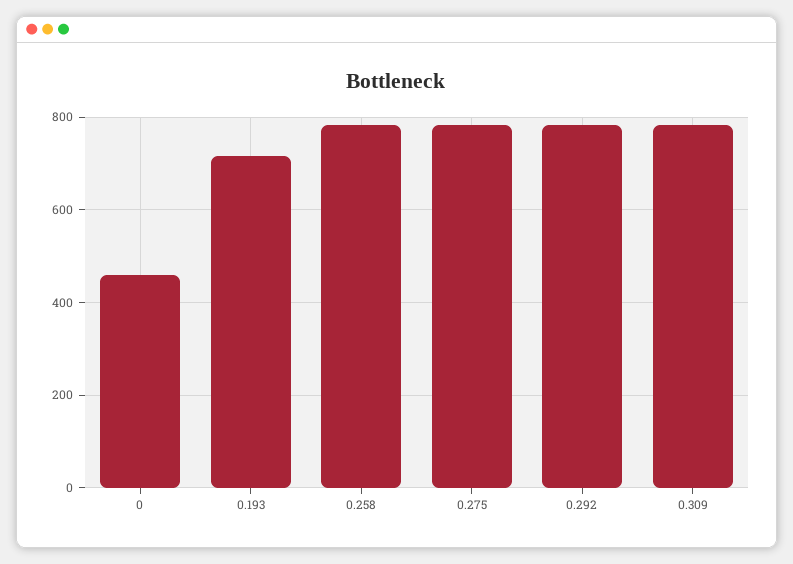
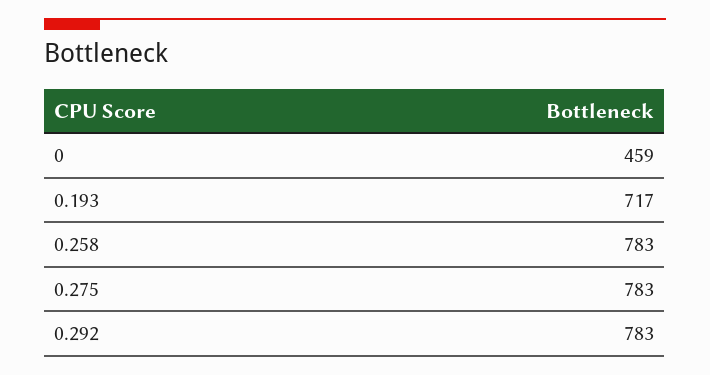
0.309: 780 -> none

